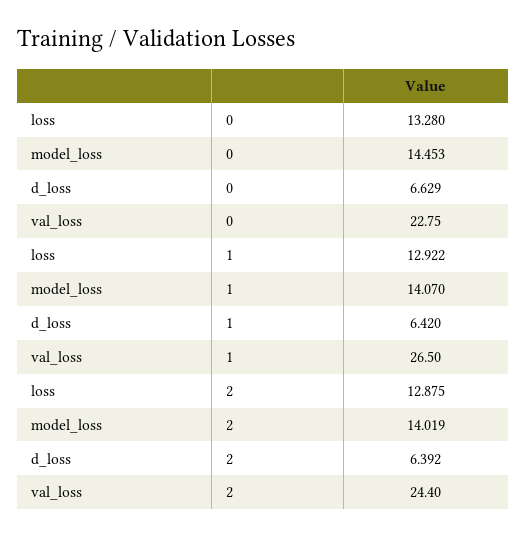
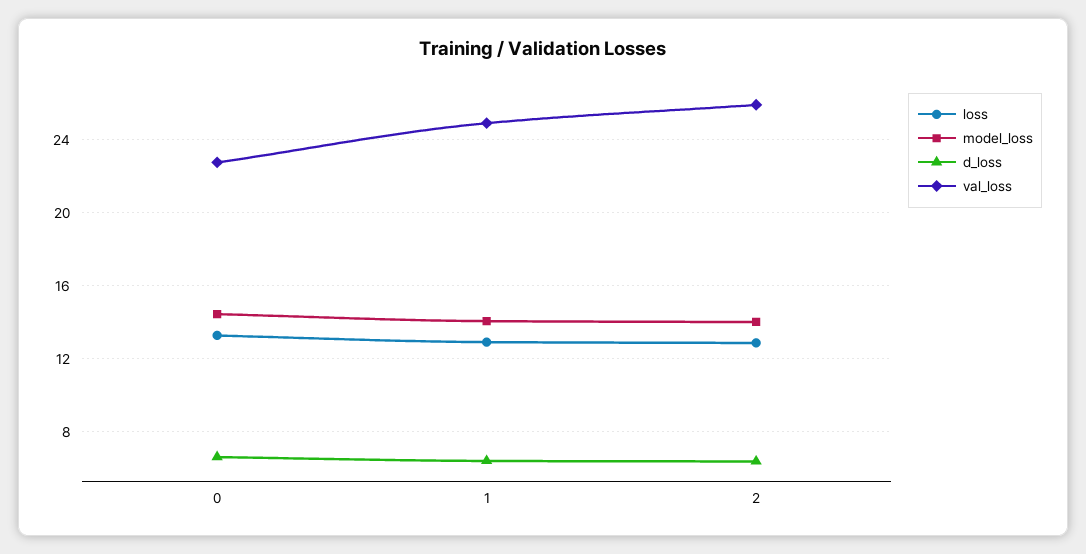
val_loss, 1: 26.5 -> 25
val_loss, 2: 24.4 -> 26

